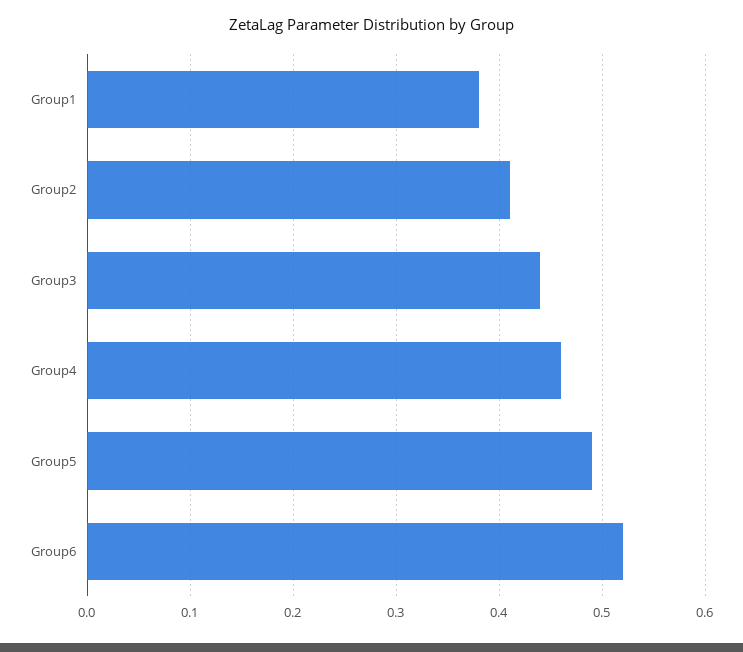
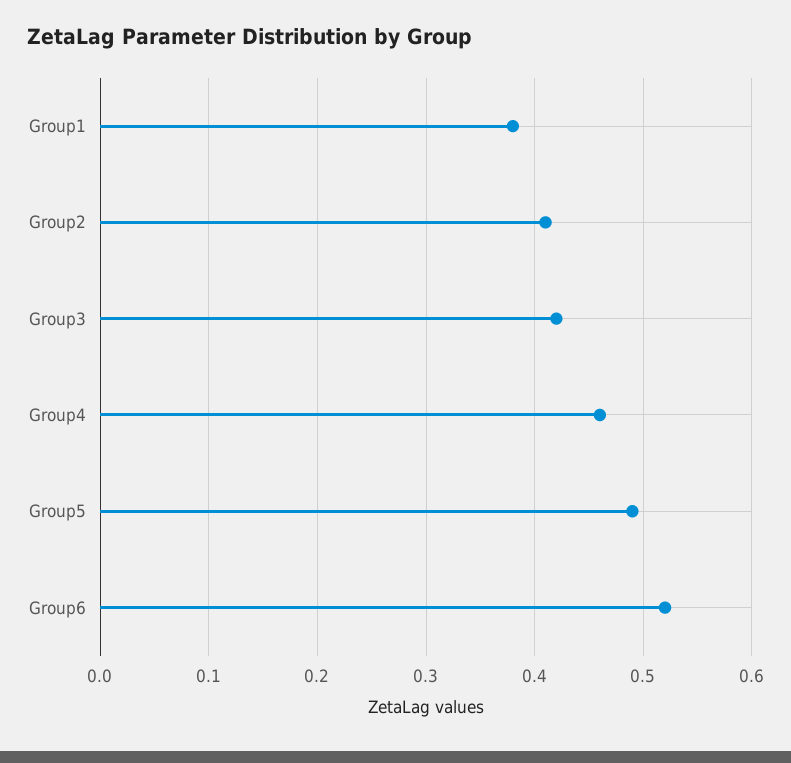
Group3: 0.44 -> 0.42

